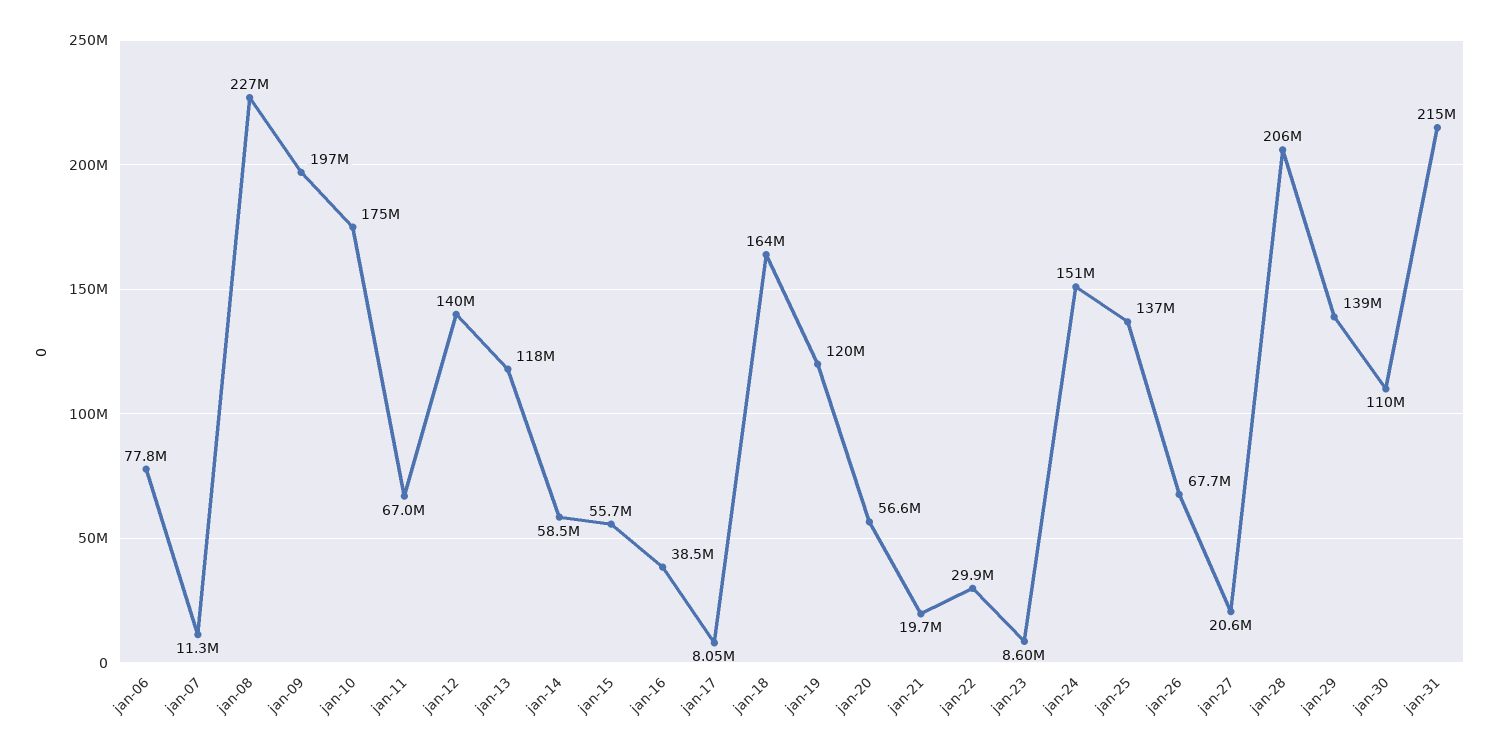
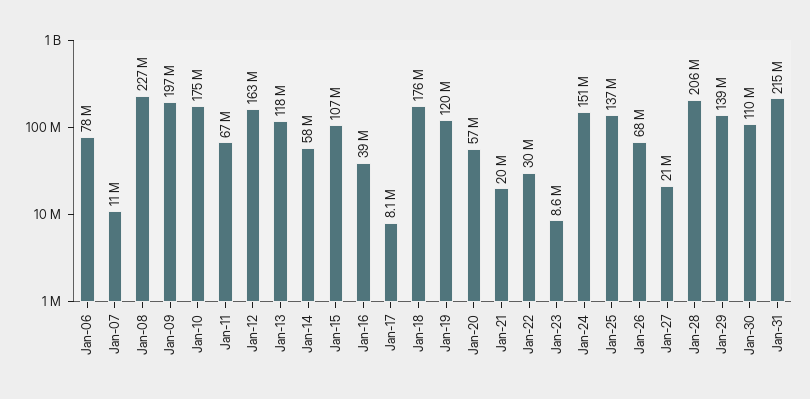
jan-12: 140000000 -> 163000000
jan-15: 55700000 -> 107000000
jan-18: 164000000 -> 176000000

